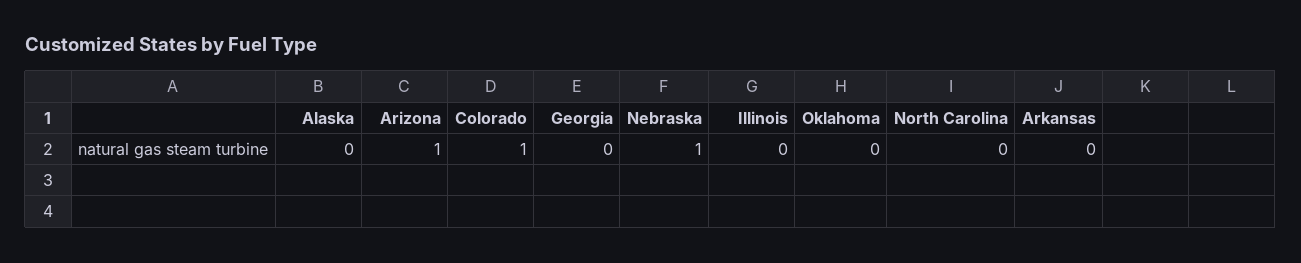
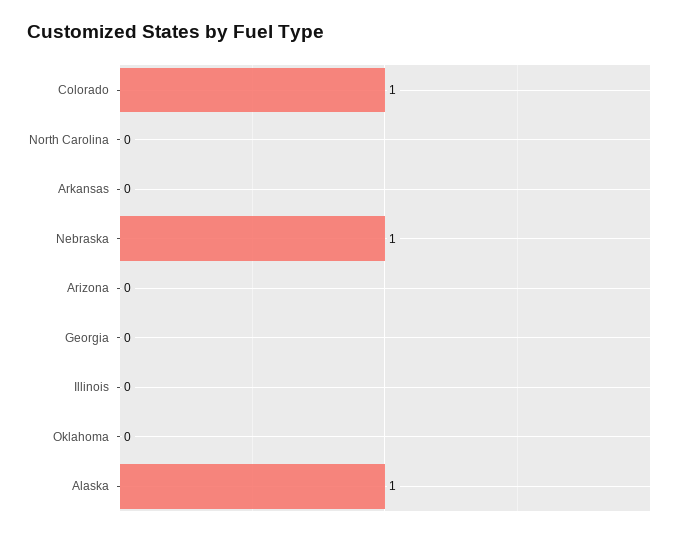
Alaska: 0 -> 1
Arizona: 1 -> 0

